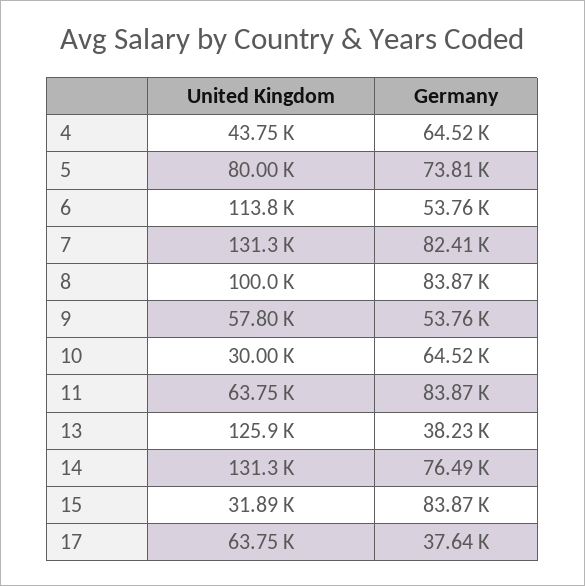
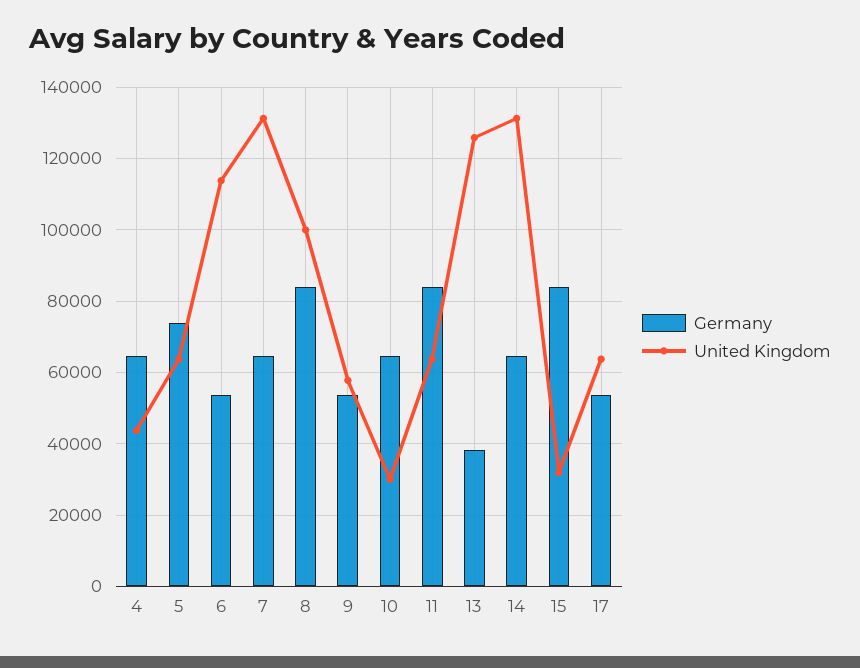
United Kingdom, 5: 80000 -> 64000
Germany, 7: 82410 -> 64000
Germany, 14: 76490 -> 64000
Germany, 17: 37640 -> 54000

